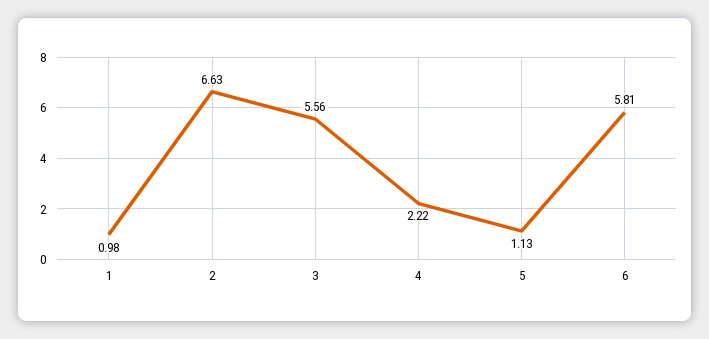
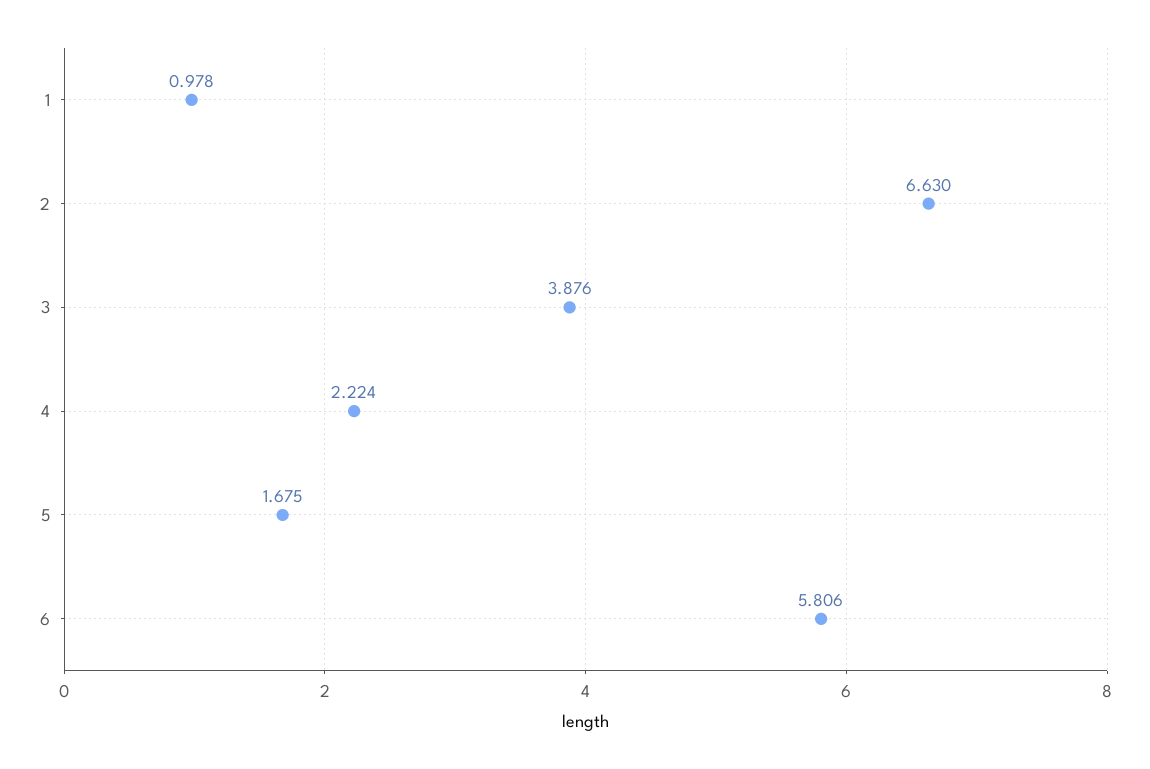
3: 5.56 -> 3.876
5: 1.13 -> 1.675

